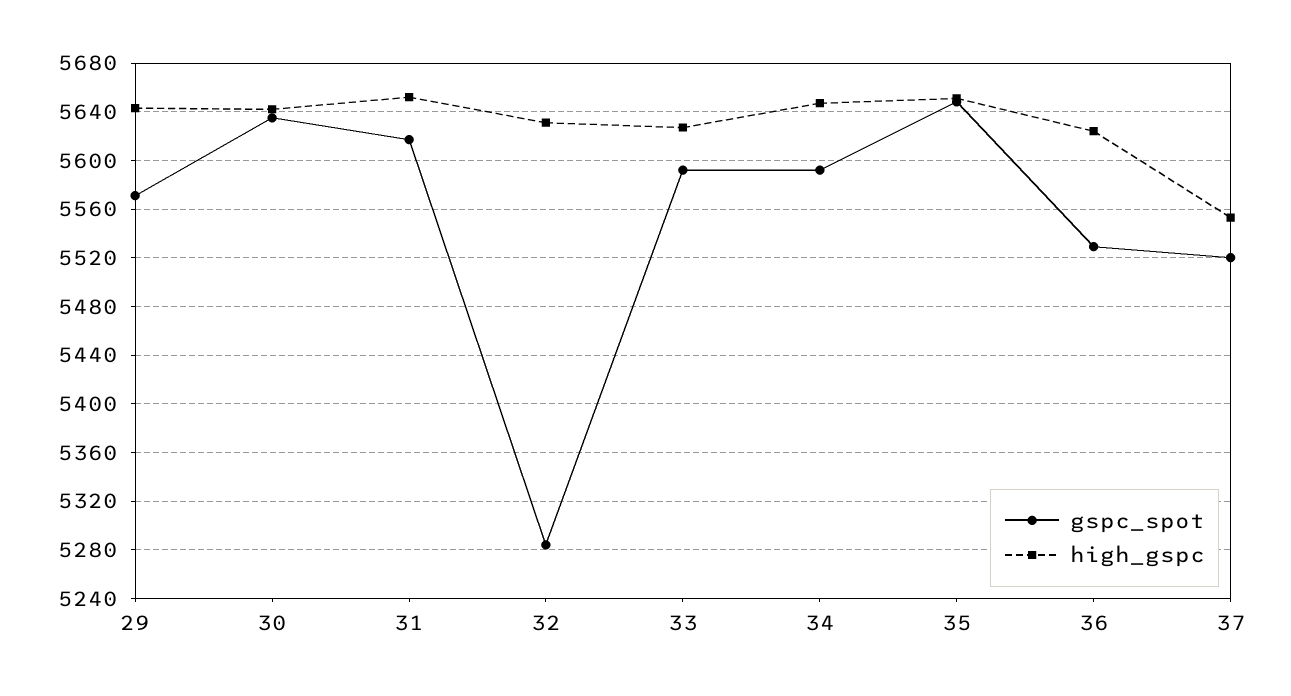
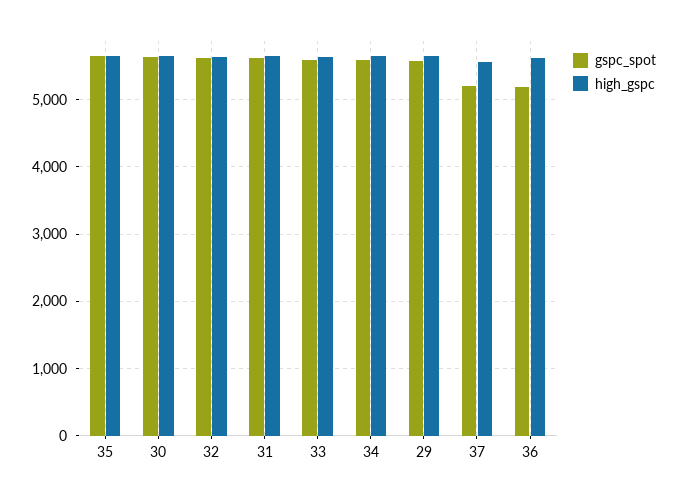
gspc_spot, 32: 5285 -> 5600
gspc_spot, 36: 5530 -> 5200
gspc_spot, 37: 5520 -> 5200

